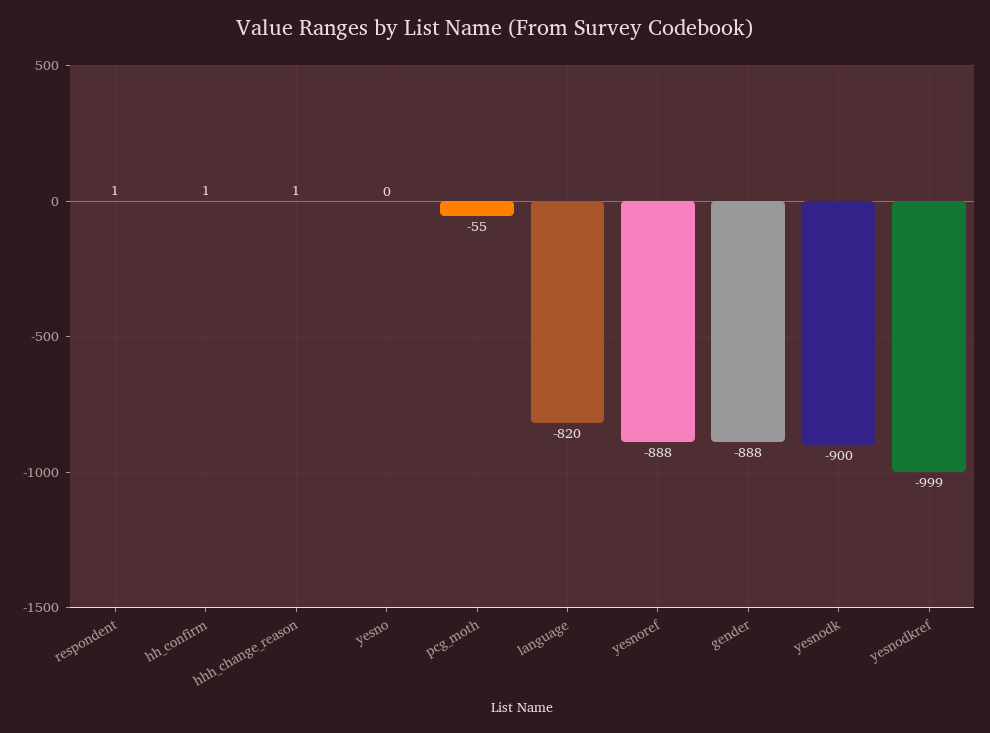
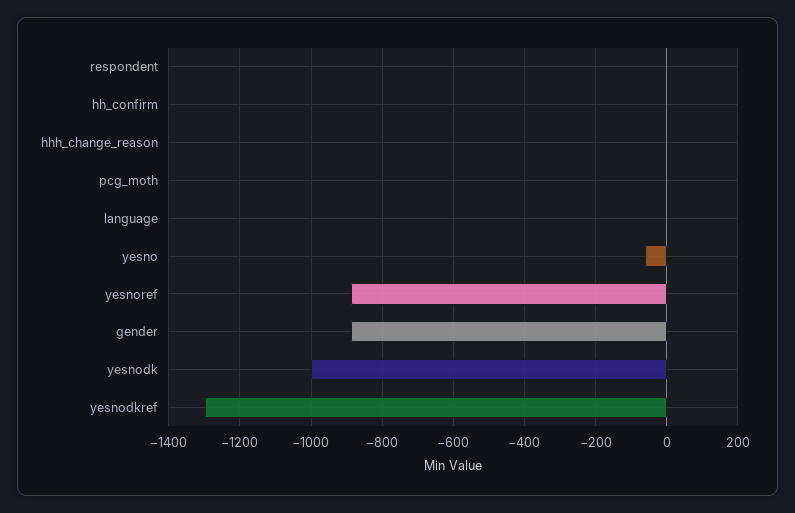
yesno: 0 -> -60
pcg_moth: -55 -> 0
language: -820 -> 0
yesnodk: -900 -> -1000
yesnodkref: -999 -> -1300

